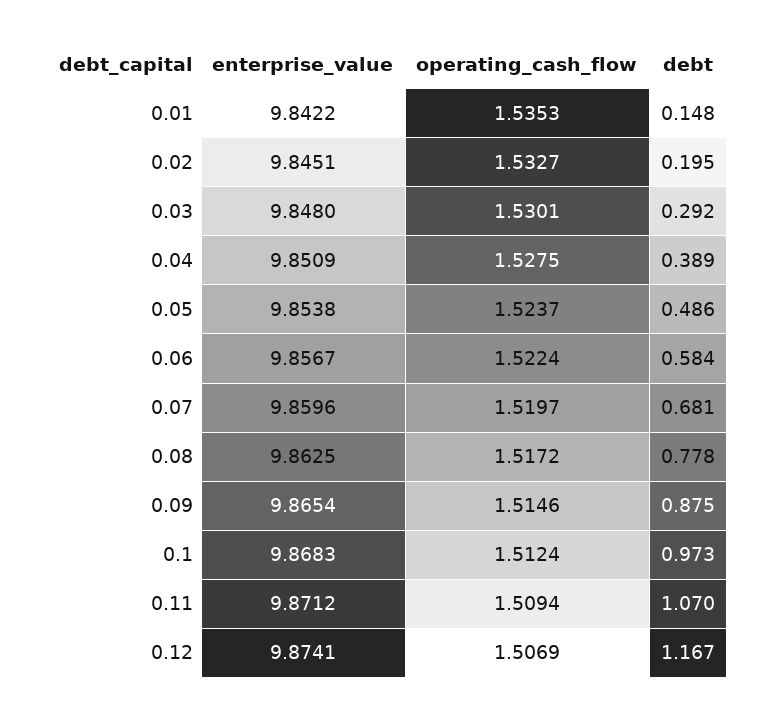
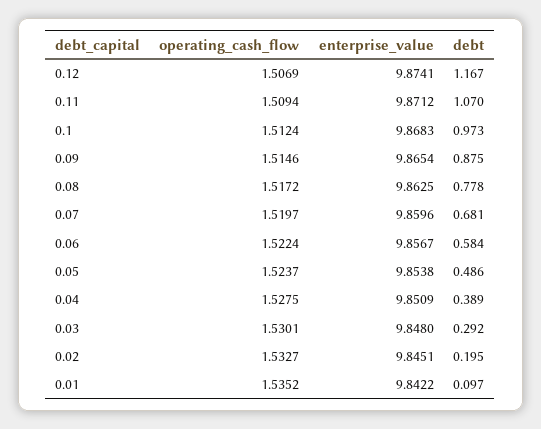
operating_cash_flow, 0.01: 1.5353 -> 1.5352
debt, 0.01: 0.148 -> 0.097

